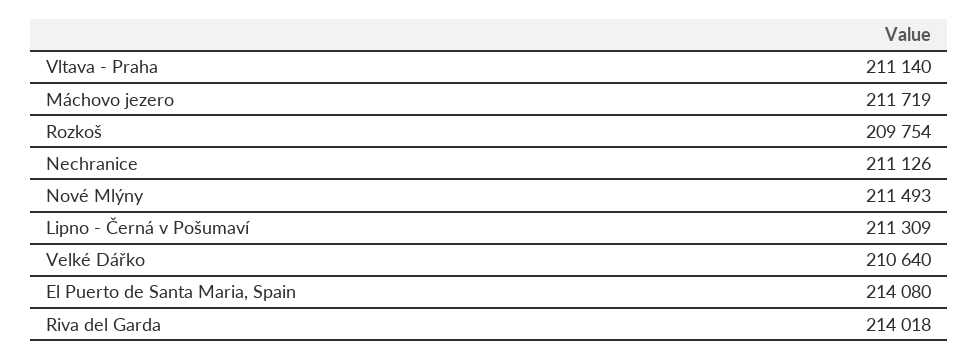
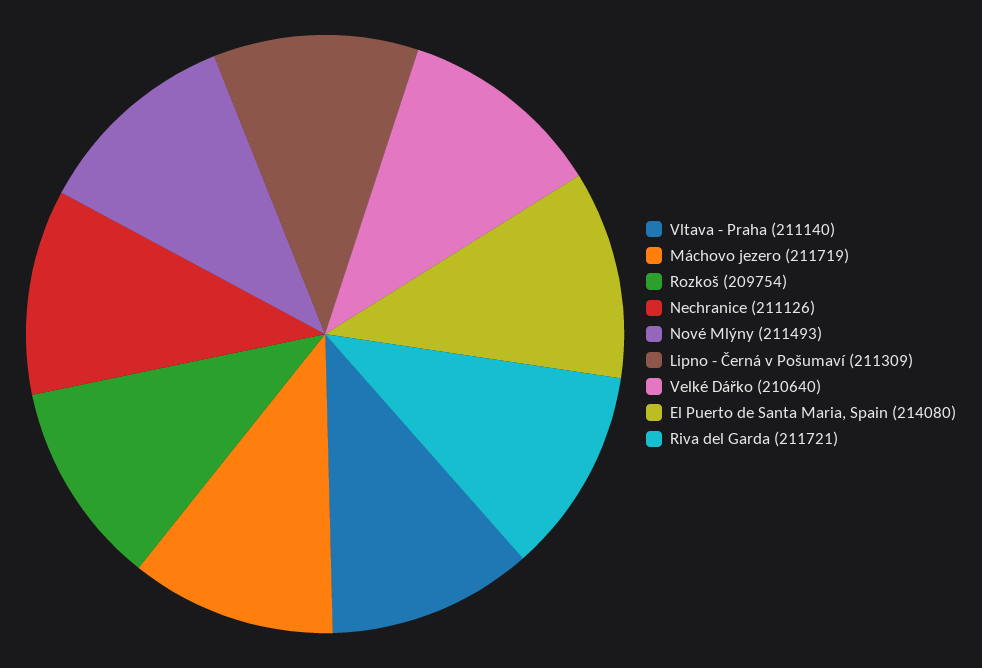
Riva del Garda: 214018 -> 211721

